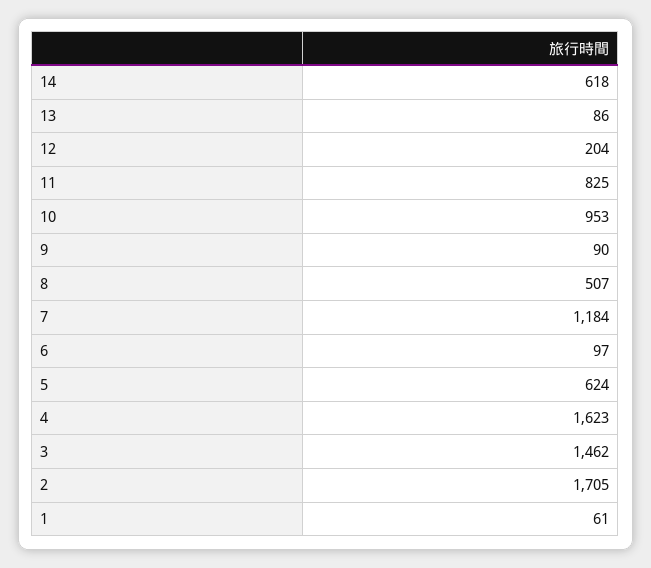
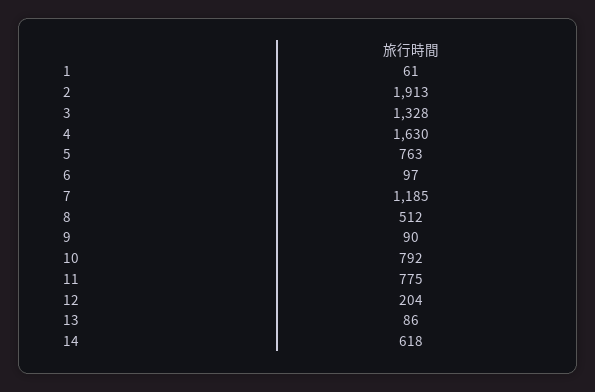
11: 825 -> 775
10: 953 -> 792
8: 507 -> 512
7: 1184 -> 1185
5: 624 -> 763
4: 1623 -> 1630
3: 1462 -> 1328
2: 1705 -> 1913

